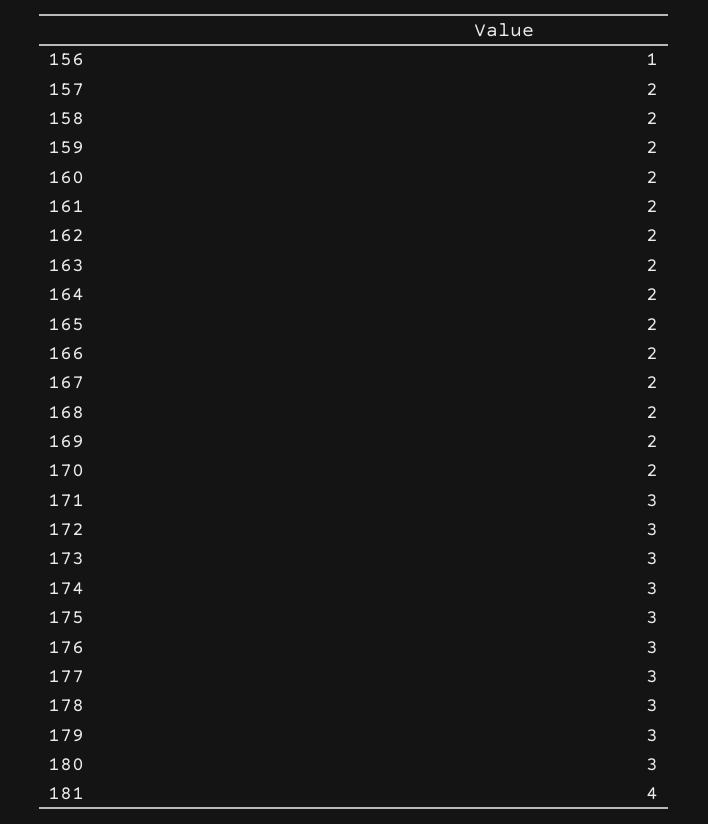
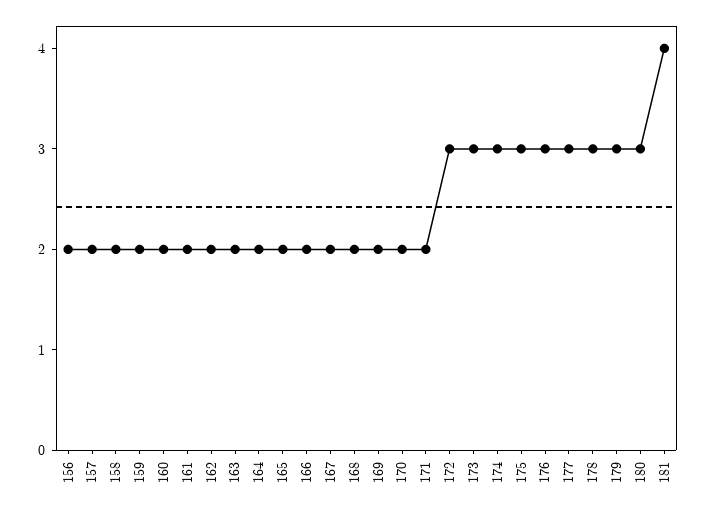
156: 1 -> 2
171: 3 -> 2

